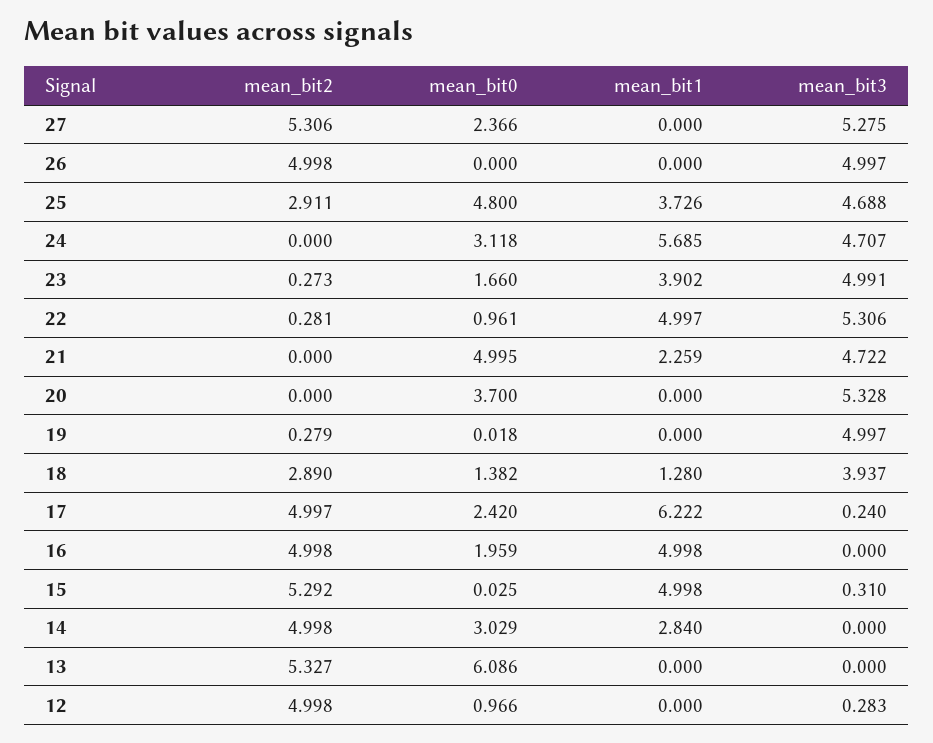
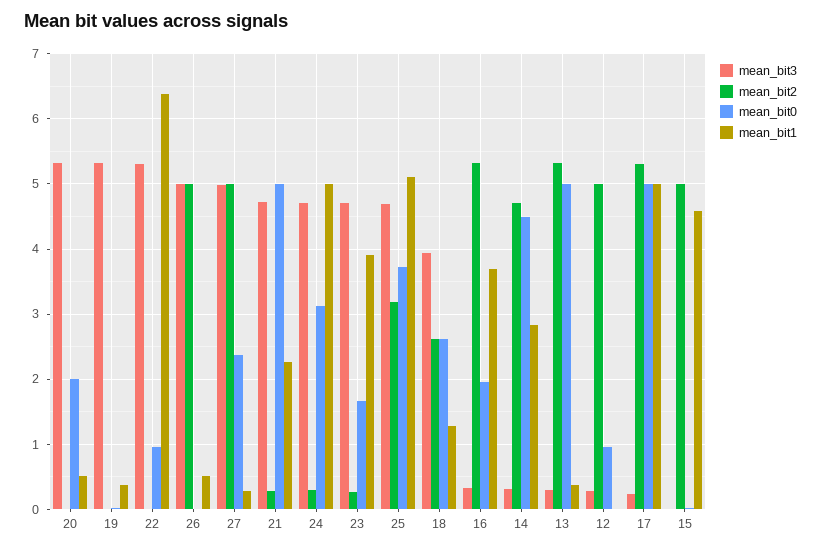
mean_bit2, 27: 5.306 -> 5
mean_bit1, 27: 0 -> 0.3
mean_bit3, 27: 5.275 -> 5
mean_bit1, 26: 0 -> 0.5
mean_bit2, 25: 2.911 -> 3.2
mean_bit0, 25: 4.8 -> 3.7
mean_bit1, 25: 3.726 -> 5.1
mean_bit2, 24: 0 -> 0.3
mean_bit1, 24: 5.685 -> 5
mean_bit3, 23: 4.991 -> 4.7
mean_bit2, 22: 0.281 -> 0
mean_bit1, 22: 4.997 -> 6.4
mean_bit2, 21: 0 -> 0.3
mean_bit0, 20: 3.7 -> 2
mean_bit1, 20: 0 -> 0.5
mean_bit2, 19: 0.279 -> 0
mean_bit1, 19: 0 -> 0.4
mean_bit3, 19: 4.997 -> 5.3
mean_bit2, 18: 2.89 -> 2.6
mean_bit0, 18: 1.382 -> 2.6
mean_bit2, 17: 4.997 -> 5.3
mean_bit0, 17: 2.42 -> 5
mean_bit1, 17: 6.222 -> 5
mean_bit2, 16: 4.998 -> 5.3
mean_bit1, 16: 4.998 -> 3.7
mean_bit3, 16: 0 -> 0.3
mean_bit2, 15: 5.292 -> 5
mean_bit1, 15: 4.998 -> 4.6
mean_bit3, 15: 0.31 -> 0
mean_bit2, 14: 4.998 -> 4.7
mean_bit0, 14: 3.029 -> 4.5
mean_bit3, 14: 0 -> 0.3
mean_bit0, 13: 6.086 -> 5
mean_bit1, 13: 0 -> 0.4
mean_bit3, 13: 0 -> 0.3

